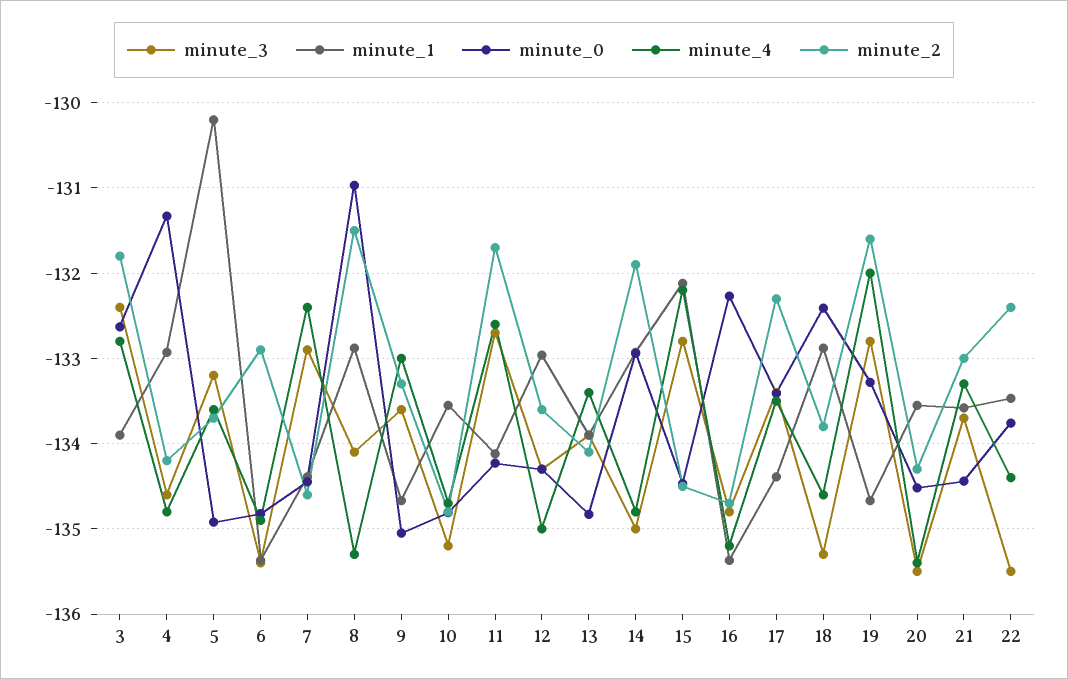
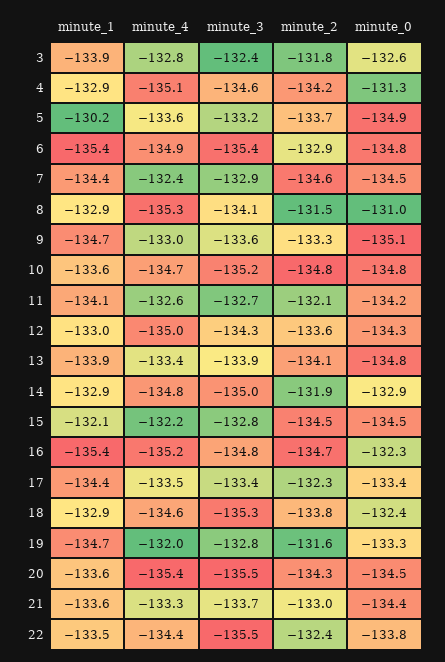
minute_4, 4: -134.8 -> -135.1
minute_2, 11: -131.7 -> -132.1

